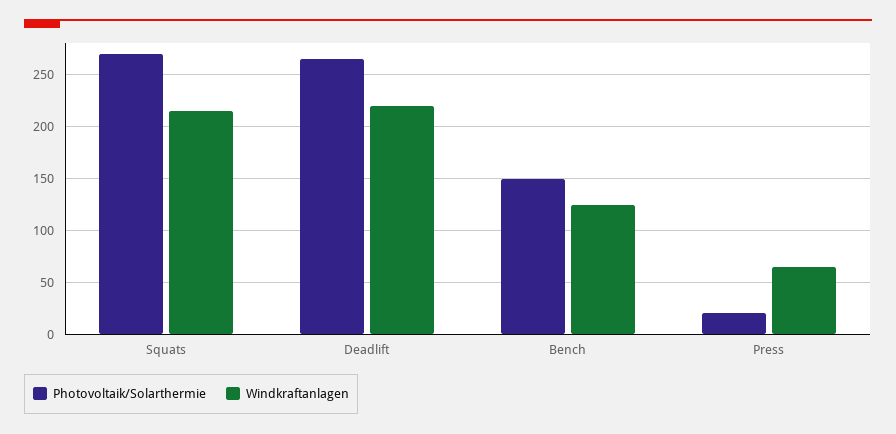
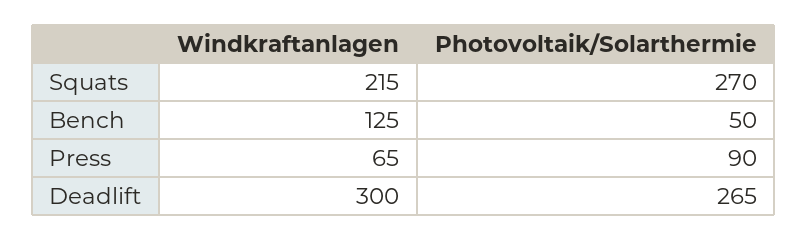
Windkraftanlagen, Deadlift: 220 -> 300
Photovoltaik/Solarthermie, Bench: 150 -> 50
Photovoltaik/Solarthermie, Press: 20 -> 90

